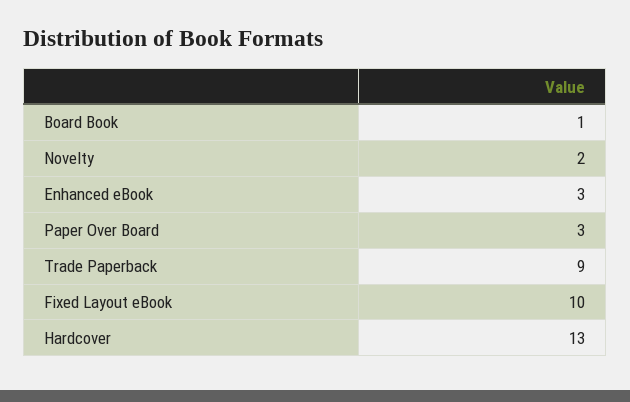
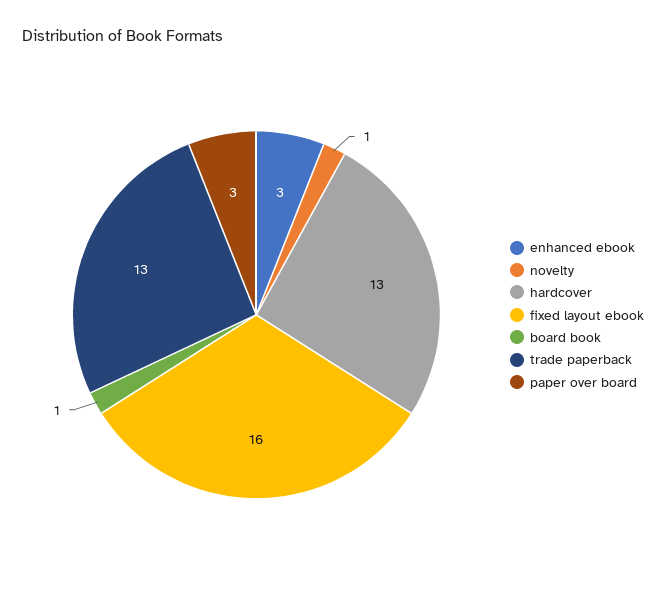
Novelty: 2 -> 1
Trade Paperback: 9 -> 13
Fixed Layout eBook: 10 -> 16

